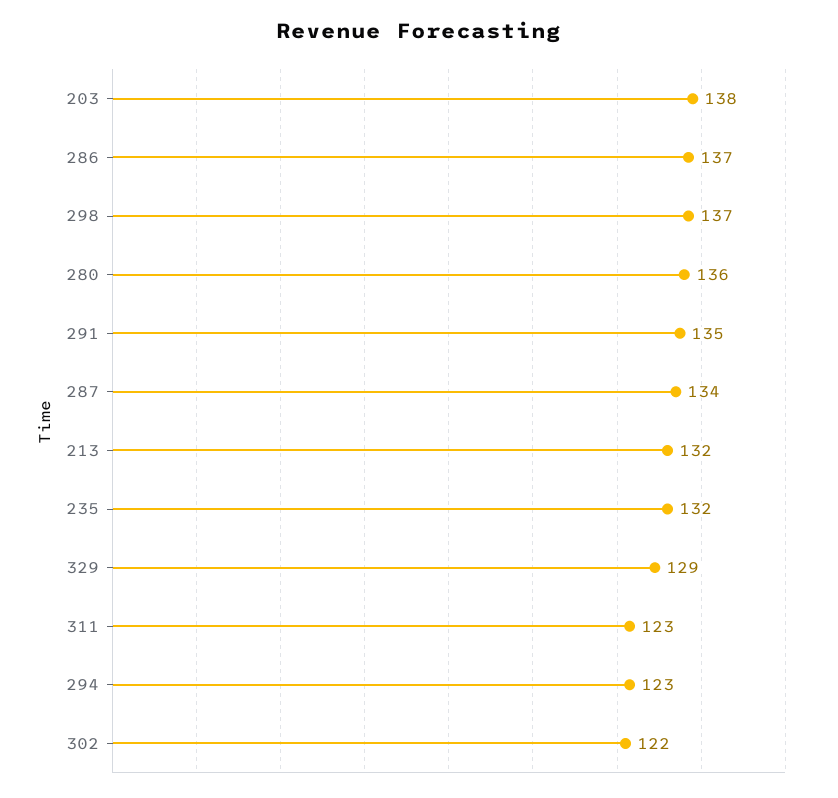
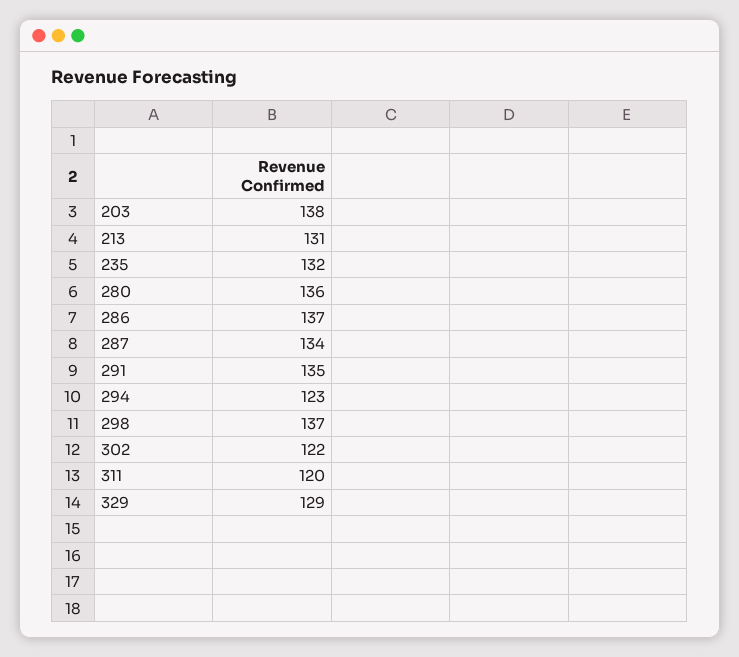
213: 132 -> 131
311: 123 -> 120

